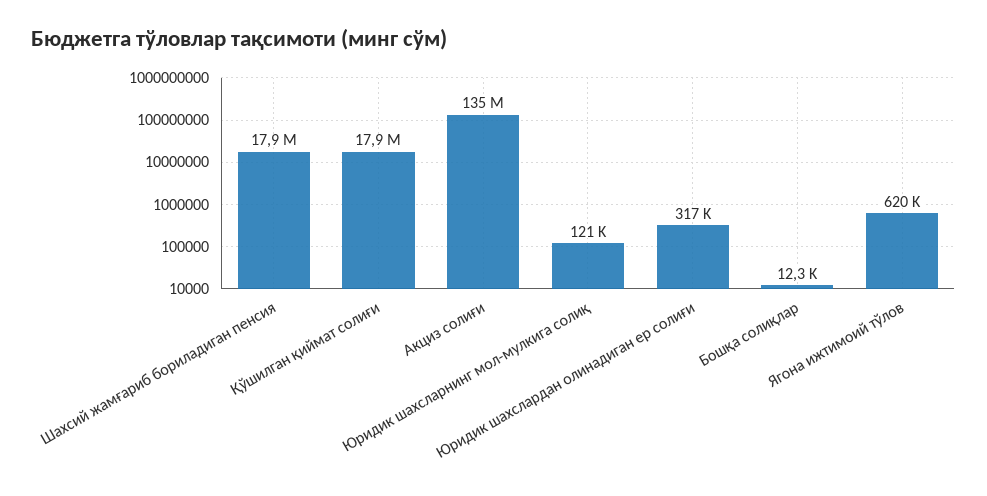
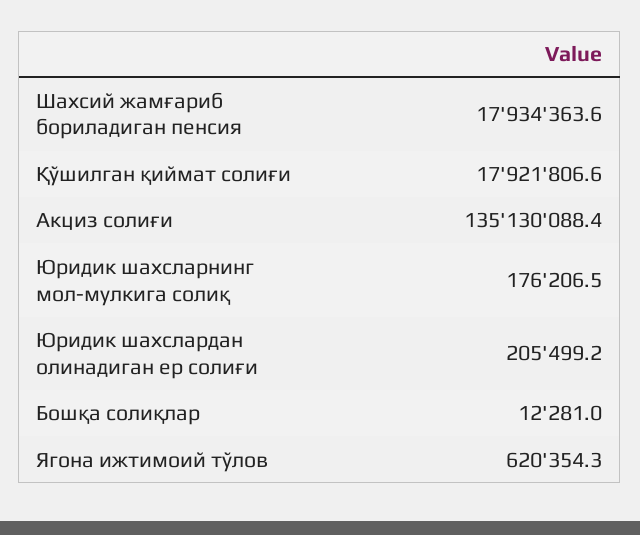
Юридик шахсларнинг мол-мулкига солиқ: 121000 -> 176206.5
Юридик шахслардан олинадиган ер солиғи: 317000 -> 205499.2

